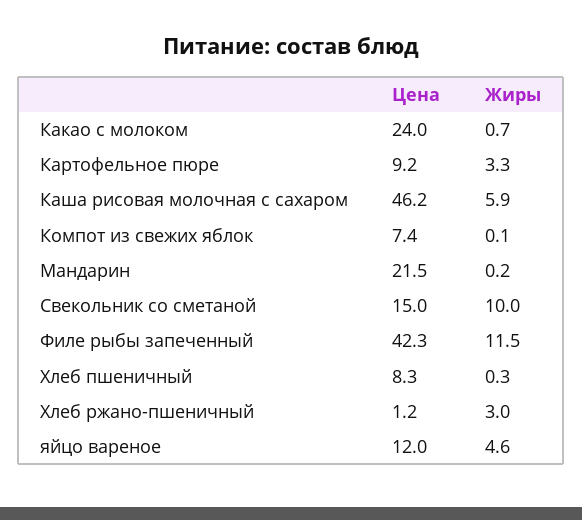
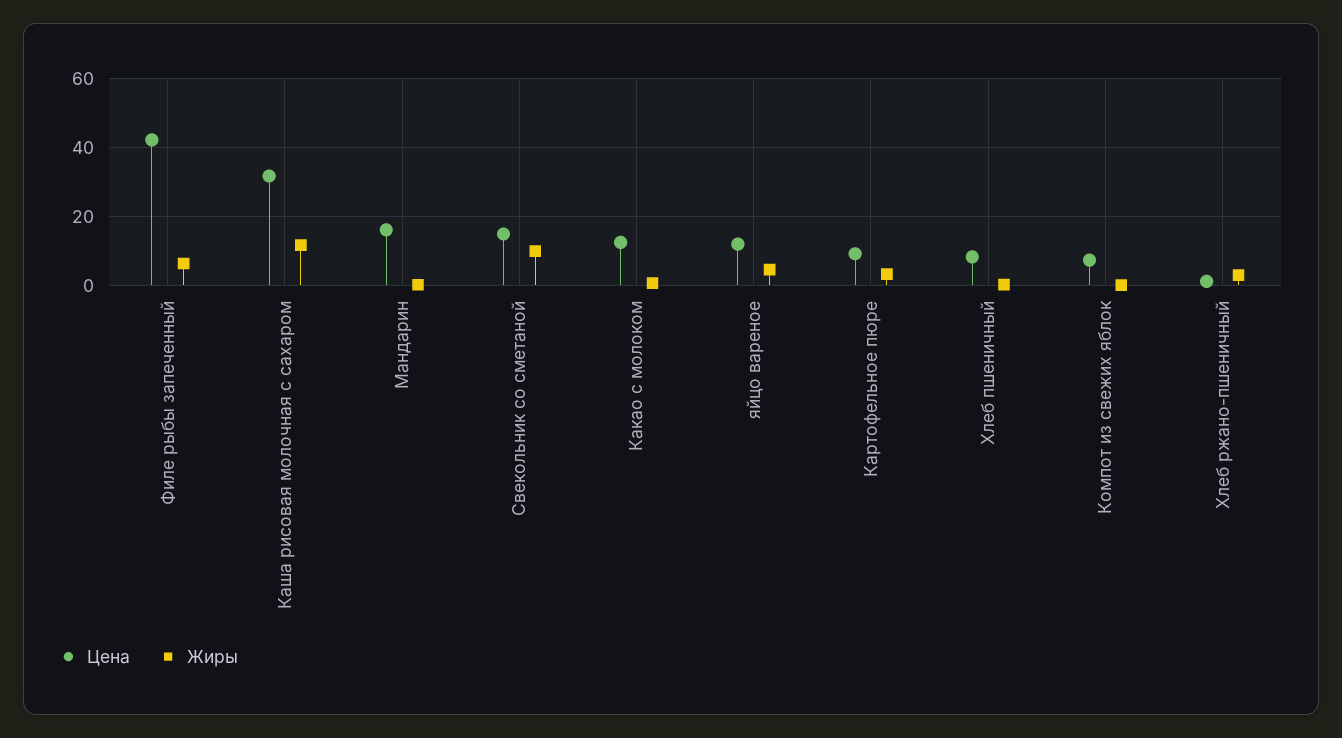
Цена, Какао с молоком: 24 -> 12
Цена, Каша рисовая молочная с сахаром: 46.2 -> 32
Жиры, Каша рисовая молочная с сахаром: 5.9 -> 12
Цена, Мандарин: 21.5 -> 16
Жиры, Филе рыбы запеченный: 11.5 -> 6

